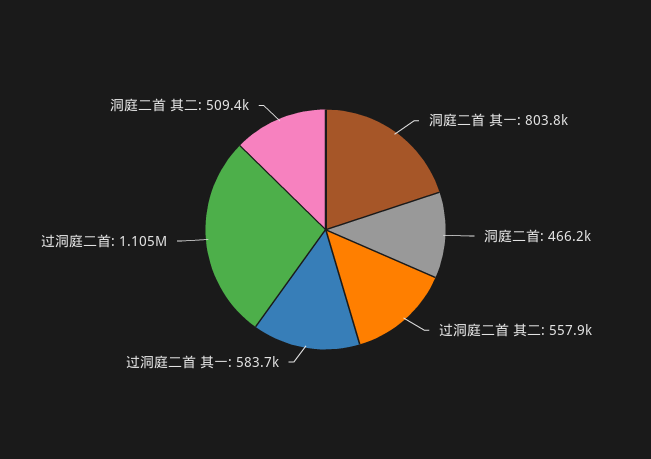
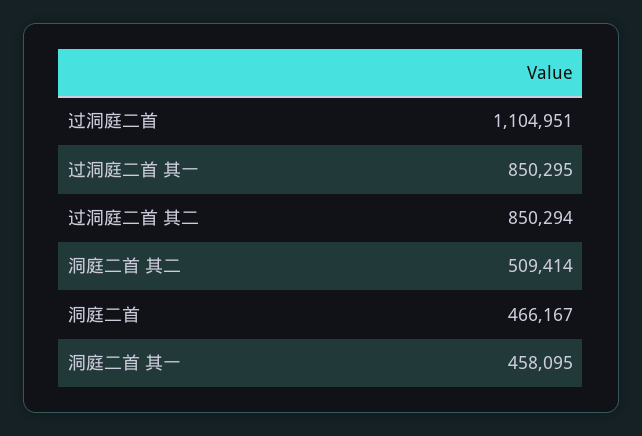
洞庭二首 其一: 803800 -> 458095
过洞庭二首 其二: 557900 -> 850294
过洞庭二首 其一: 583700 -> 850295

